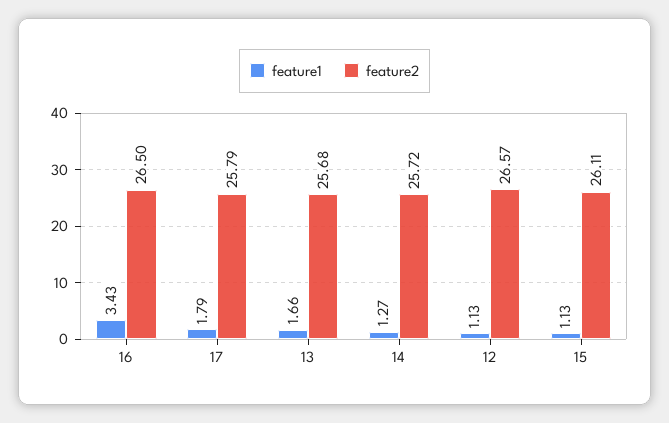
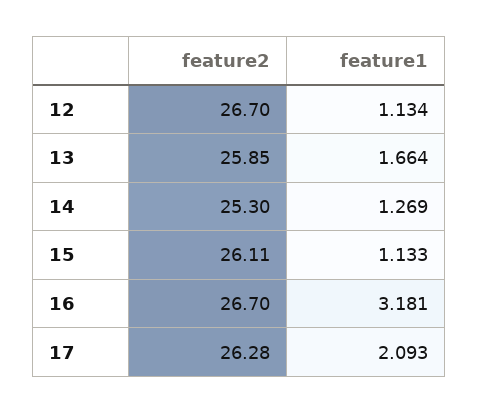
feature1, 16: 3.43 -> 3.181
feature2, 16: 26.5 -> 26.7
feature1, 17: 1.79 -> 2.093
feature2, 17: 25.79 -> 26.28
feature2, 13: 25.68 -> 25.85
feature2, 14: 25.72 -> 25.3
feature2, 12: 26.57 -> 26.7

